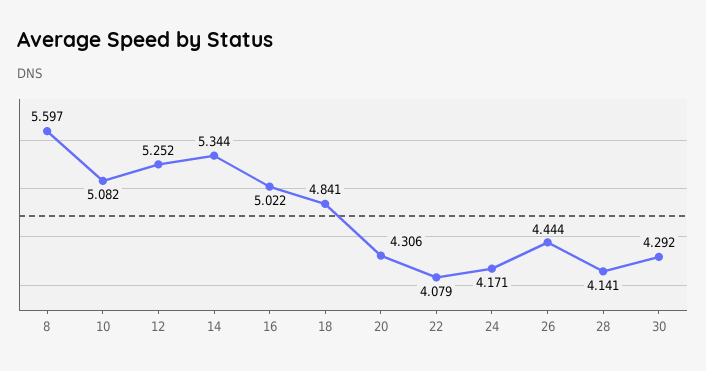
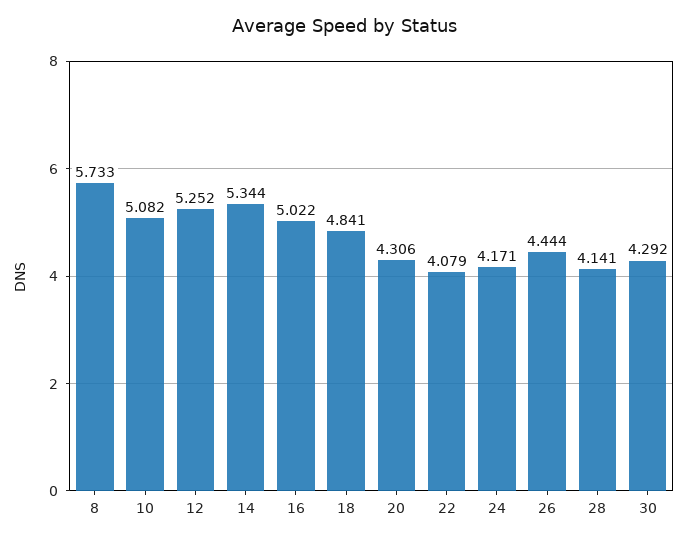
8: 5.597 -> 5.733

